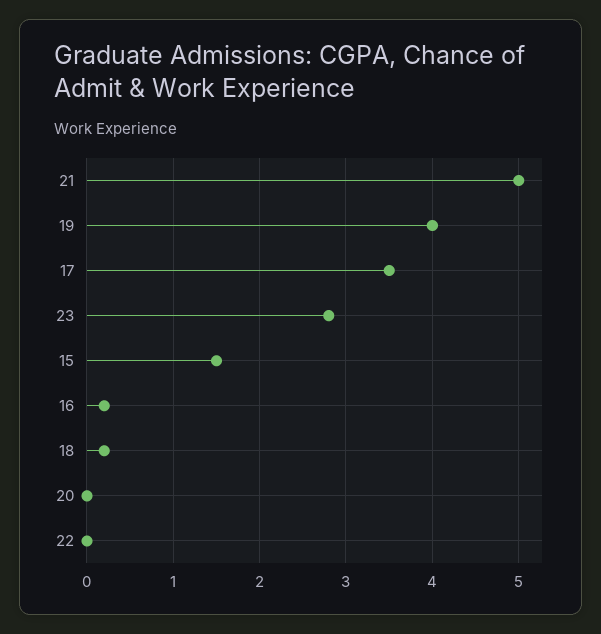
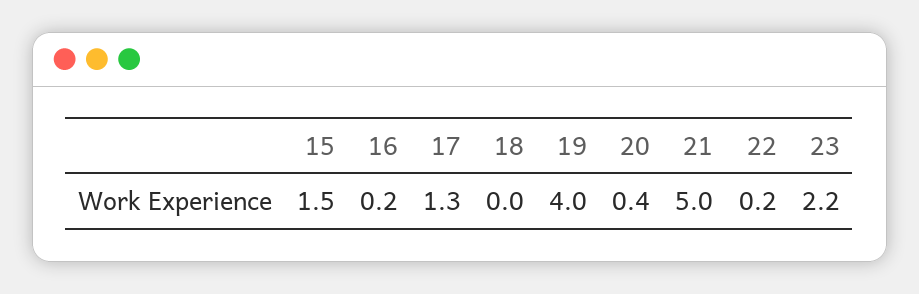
17: 3.5 -> 1.3
23: 2.8 -> 2.2
18: 0.2 -> 0
20: 0 -> 0.4
22: 0 -> 0.2

